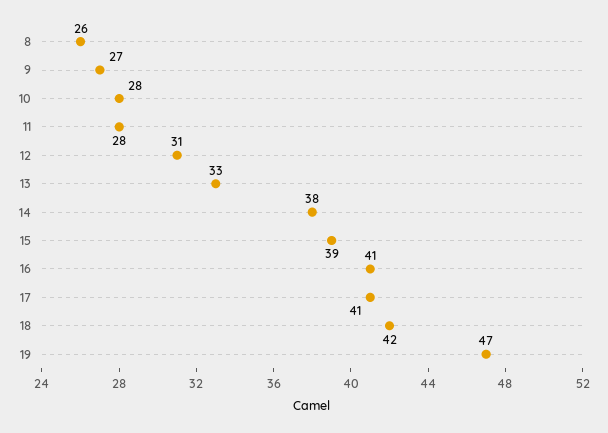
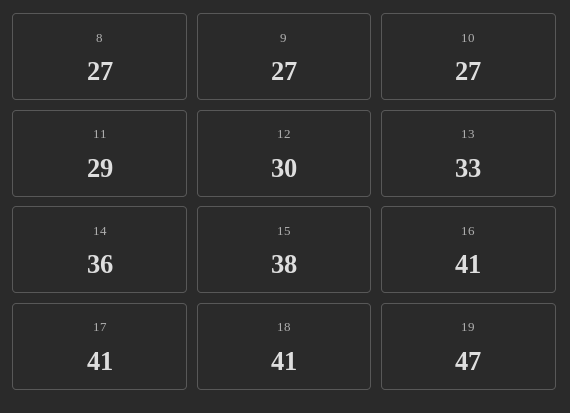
8: 26 -> 27
10: 28 -> 27
11: 28 -> 29
12: 31 -> 30
14: 38 -> 36
15: 39 -> 38
18: 42 -> 41

